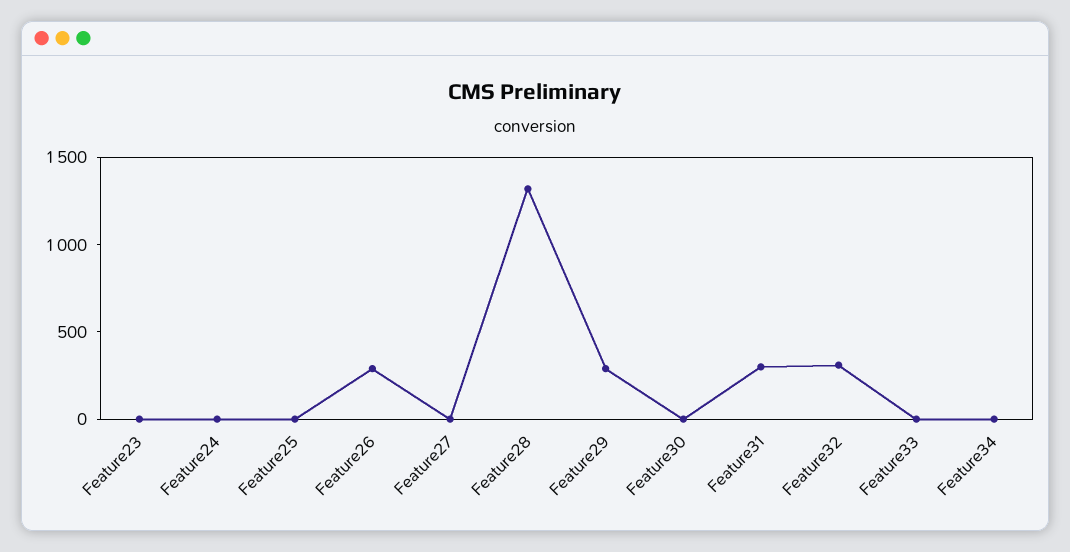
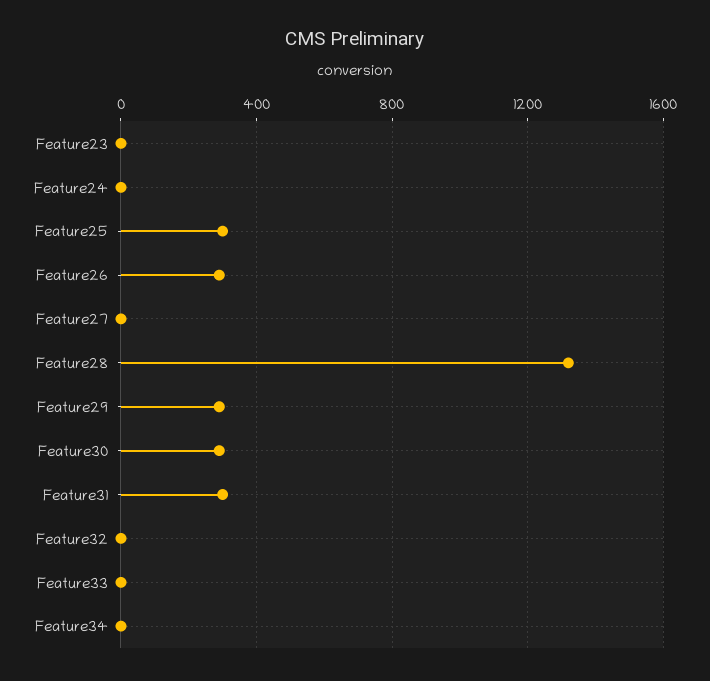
Feature25: 0 -> 300
Feature30: 0 -> 300
Feature32: 300 -> 0

